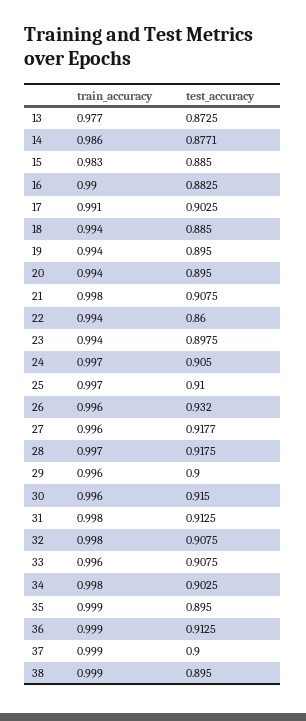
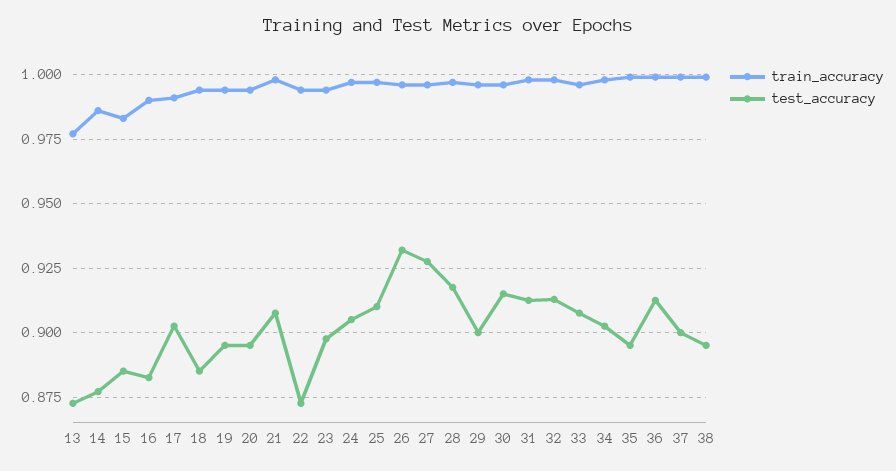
test_accuracy, 22: 0.86 -> 0.8725
test_accuracy, 27: 0.9177 -> 0.9275
test_accuracy, 32: 0.9075 -> 0.9125

